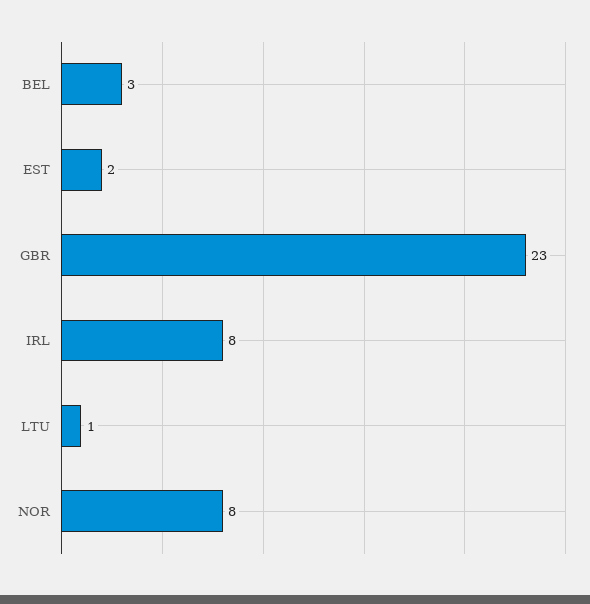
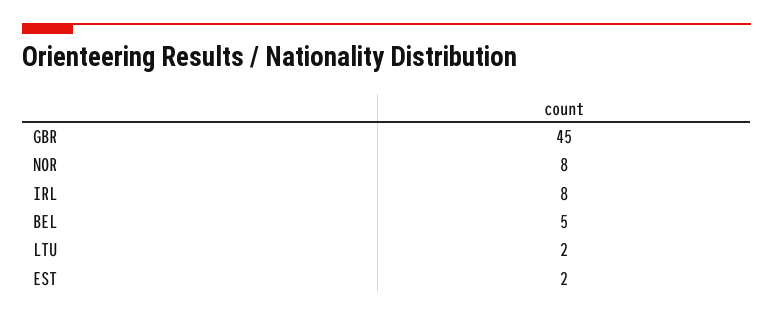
BEL: 3 -> 5
GBR: 23 -> 45
LTU: 1 -> 2

